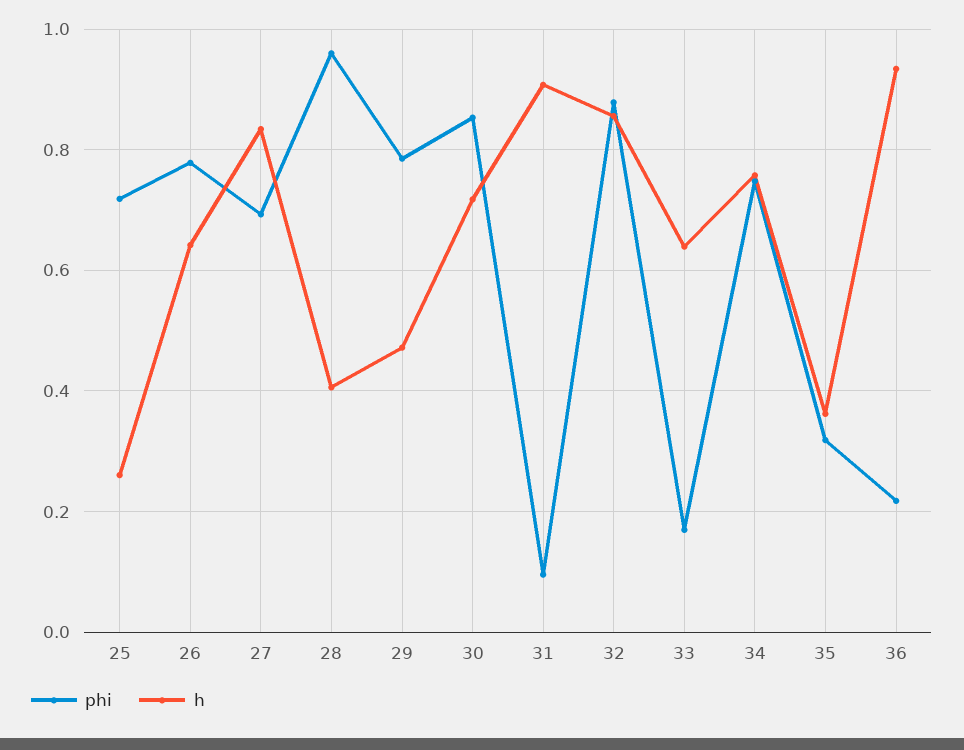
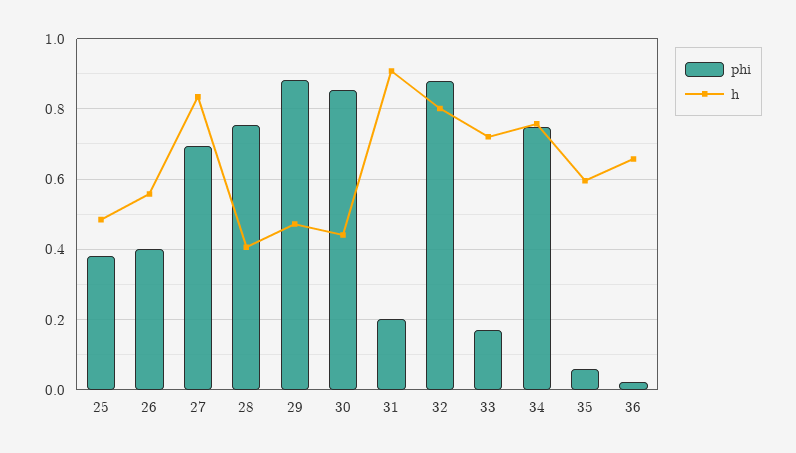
phi, 25: 0.72 -> 0.38
h, 25: 0.26 -> 0.48
phi, 26: 0.78 -> 0.4
h, 26: 0.64 -> 0.56
phi, 28: 0.96 -> 0.76
phi, 29: 0.78 -> 0.88
h, 30: 0.72 -> 0.44
phi, 31: 0.1 -> 0.2
h, 32: 0.86 -> 0.8
h, 33: 0.64 -> 0.72
phi, 35: 0.32 -> 0.06
h, 35: 0.36 -> 0.6
phi, 36: 0.22 -> 0.02
h, 36: 0.94 -> 0.66

